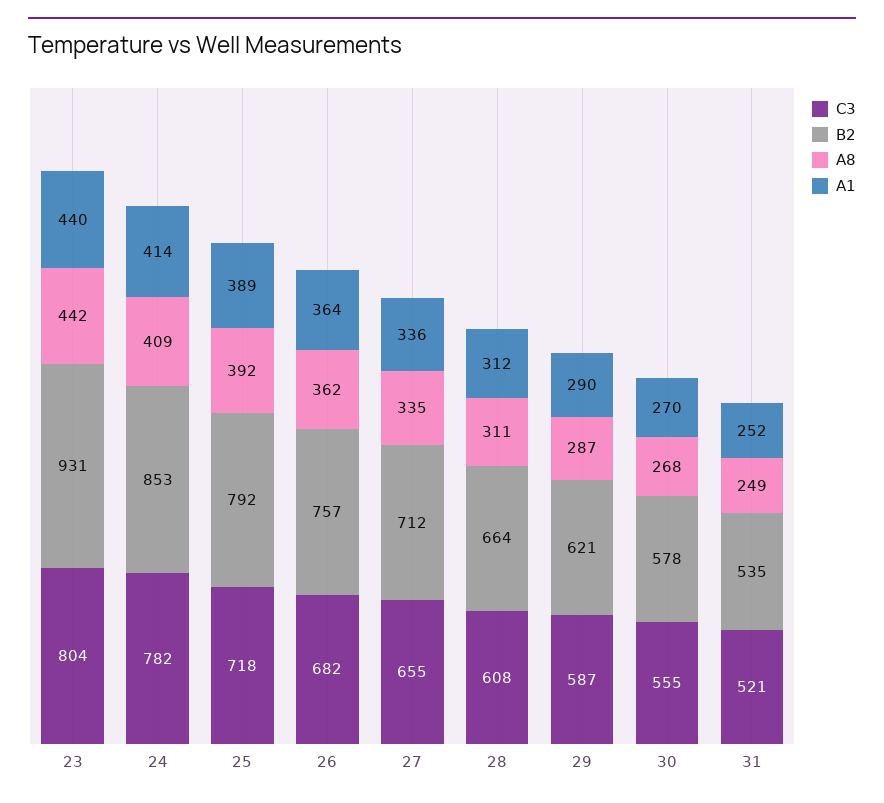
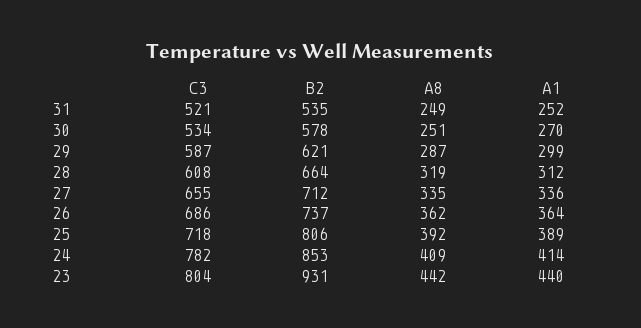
B2, 25: 792 -> 806
C3, 26: 682 -> 686
B2, 26: 757 -> 737
A8, 28: 311 -> 319
A1, 29: 290 -> 299
C3, 30: 555 -> 534
A8, 30: 268 -> 251

